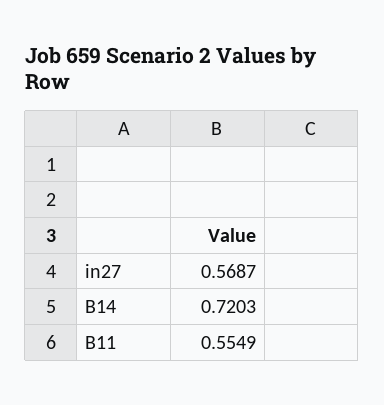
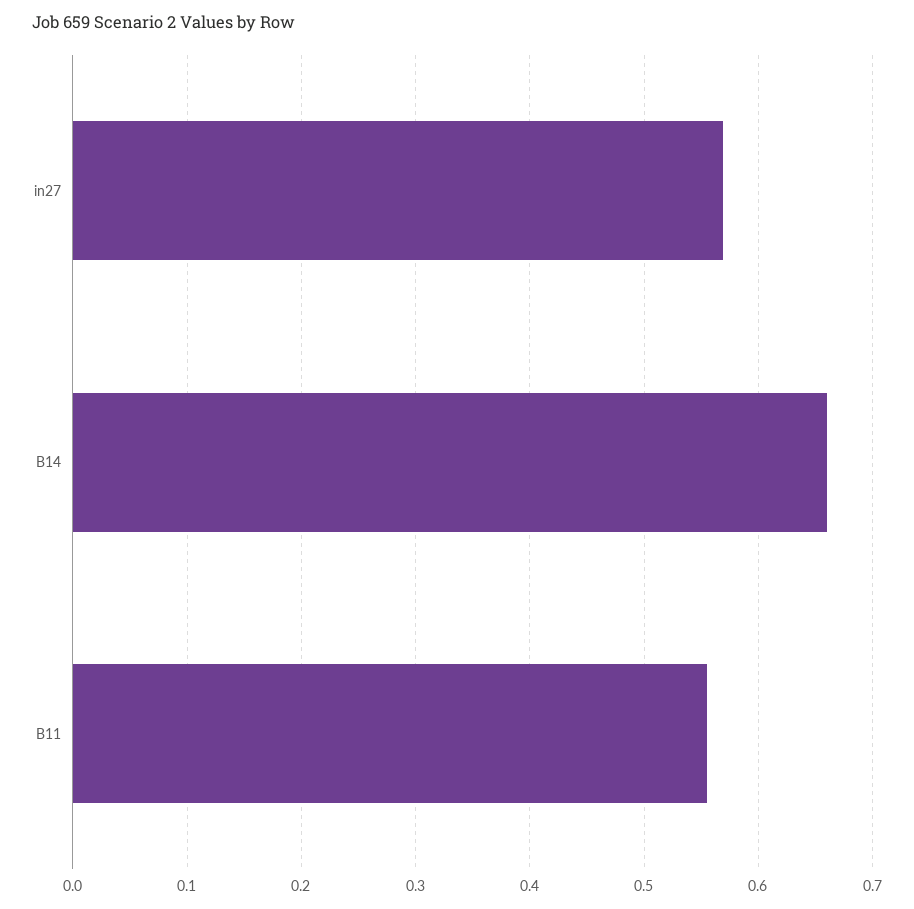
B14: 0.7203 -> 0.66

